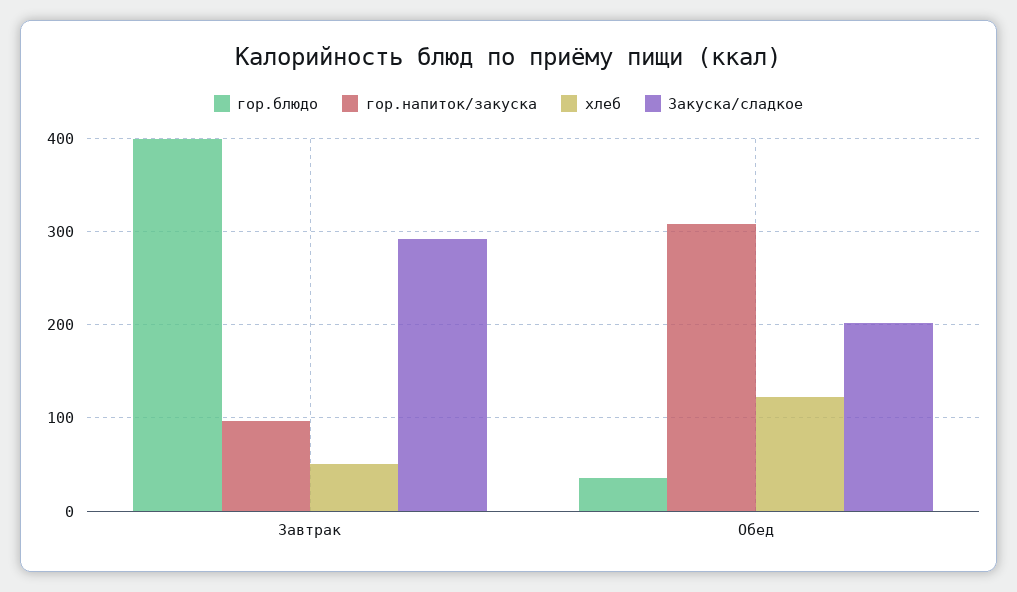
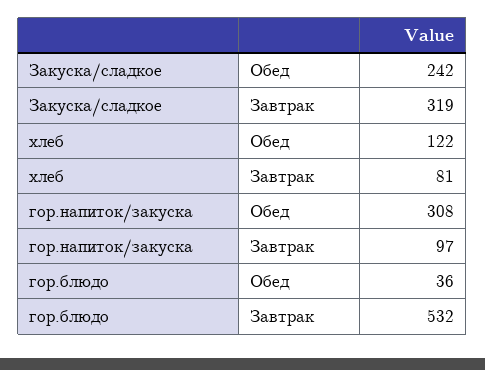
гор.блюдо, Завтрак: 400 -> 532
хлеб, Завтрак: 50 -> 81
Закуска/сладкое, Завтрак: 290 -> 319
Закуска/сладкое, Обед: 200 -> 242

